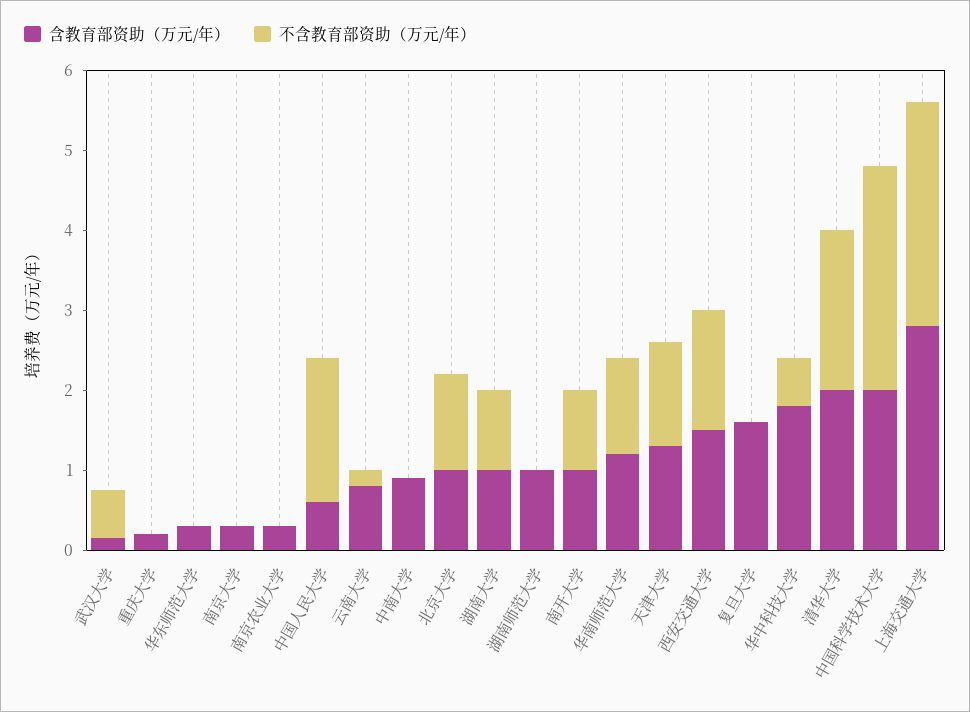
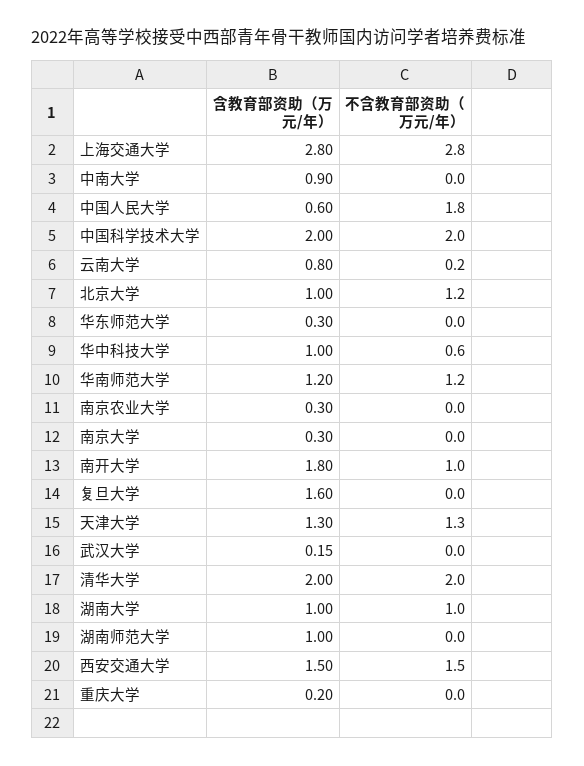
不含教育部资助（万元/年）, 武汉大学: 0.6 -> 0
含教育部资助（万元/年）, 南开大学: 1 -> 1.8
含教育部资助（万元/年）, 华中科技大学: 1.8 -> 1
不含教育部资助（万元/年）, 中国科学技术大学: 2.8 -> 2

